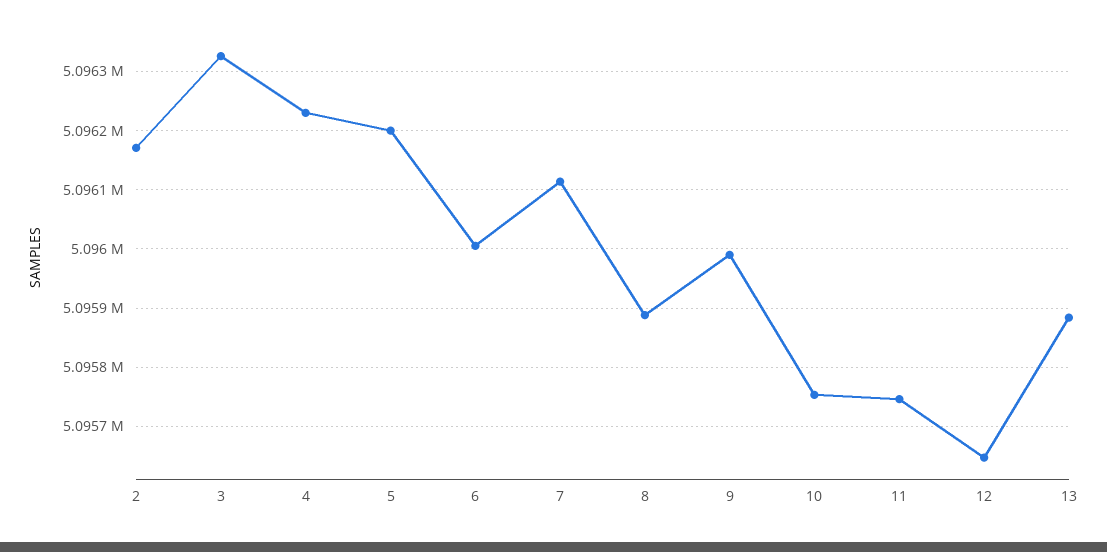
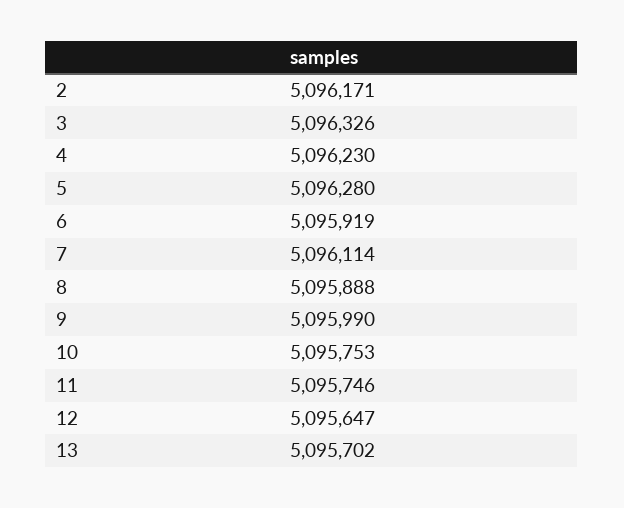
5: 5096200 -> 5096280
6: 5096000 -> 5095919
13: 5095880 -> 5095702

